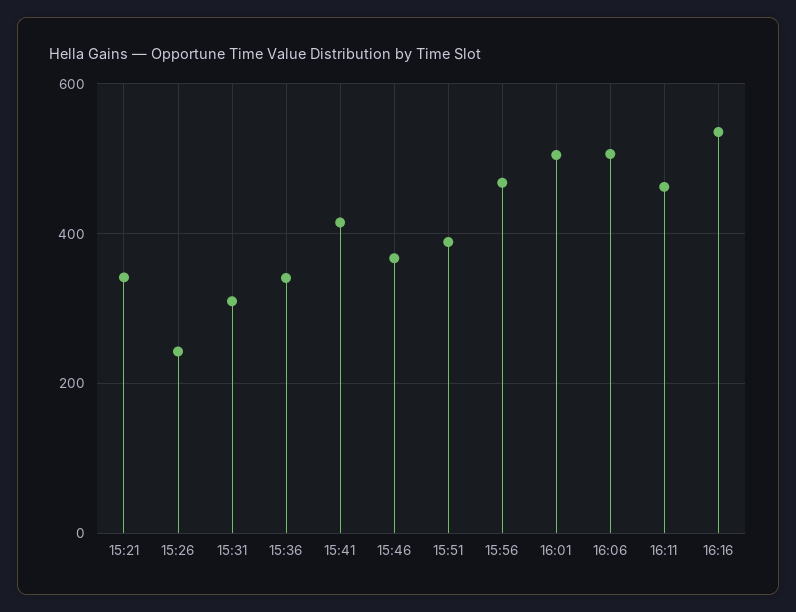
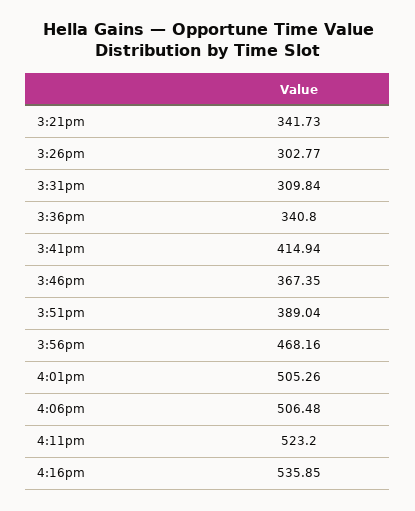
15:26: 240 -> 302.77
16:11: 460 -> 523.2

